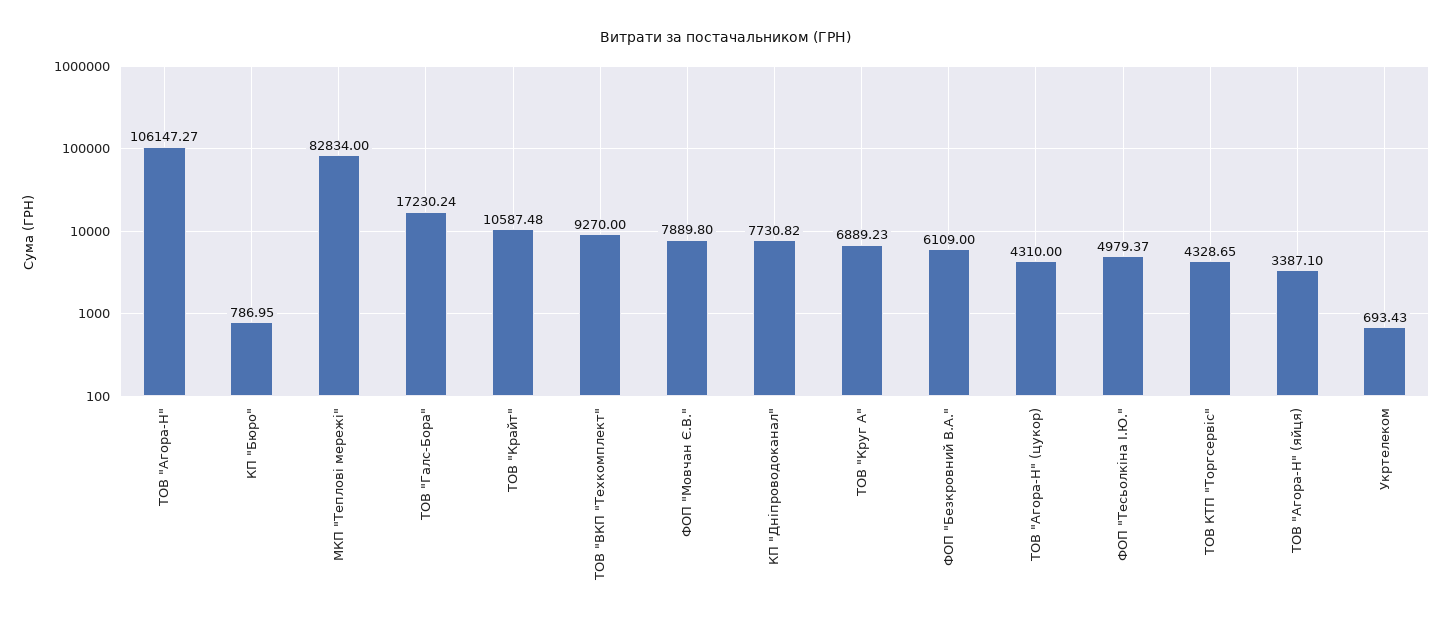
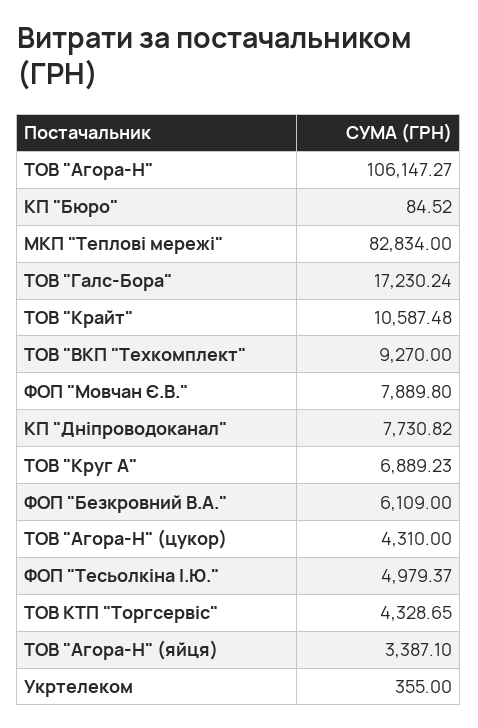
КП "Бюро": 786.95 -> 84.52
Укртелеком: 693.43 -> 355

